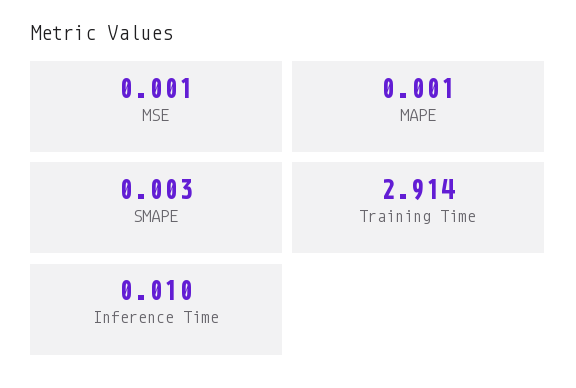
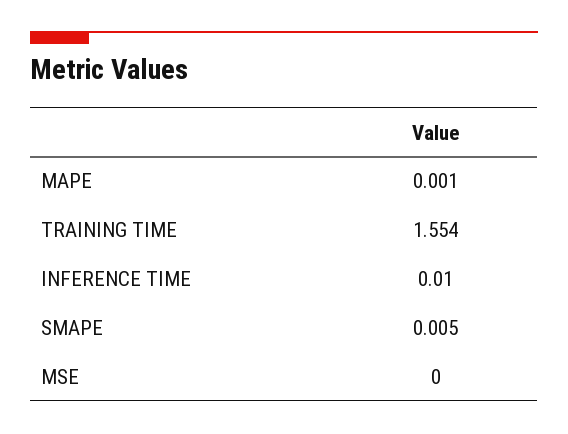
MSE: 0.001 -> 0
SMAPE: 0.003 -> 0.005
Training Time: 2.914 -> 1.554

